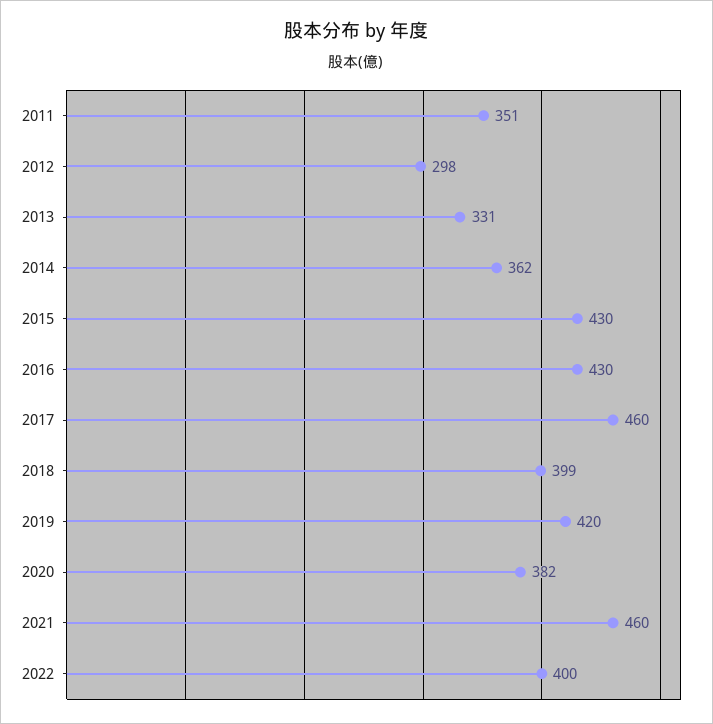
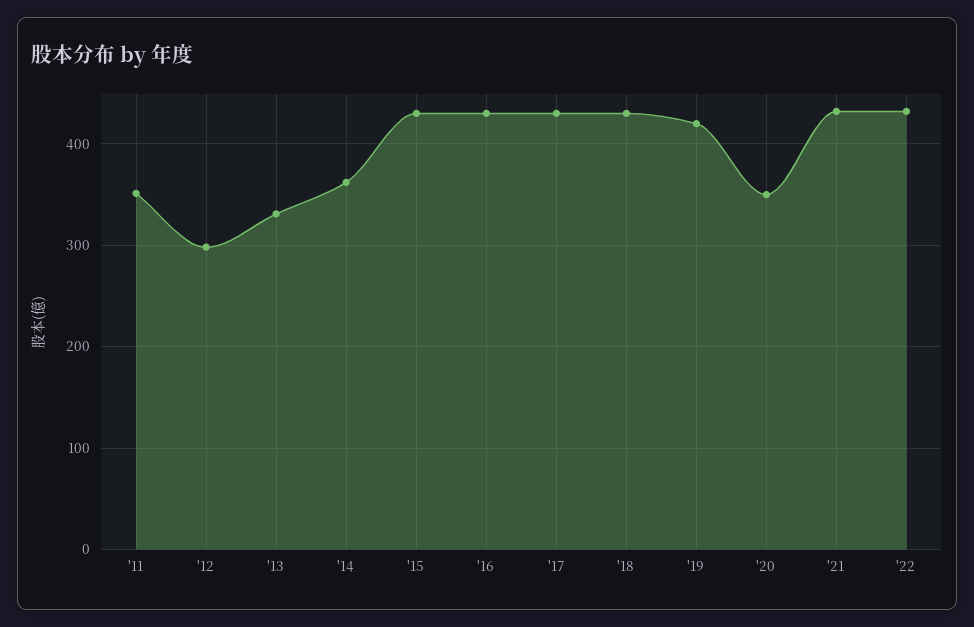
2017: 460 -> 430
2018: 399 -> 430
2020: 382 -> 350
2021: 460 -> 430
2022: 400 -> 430

